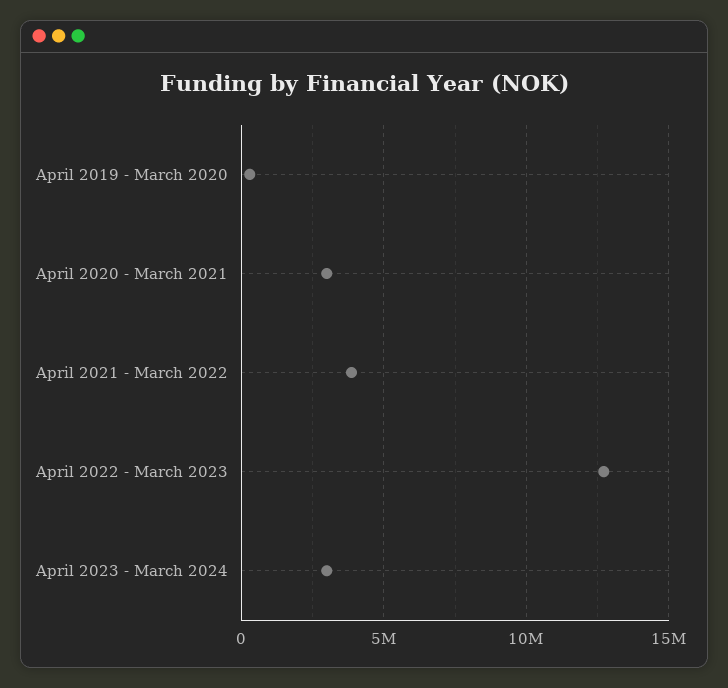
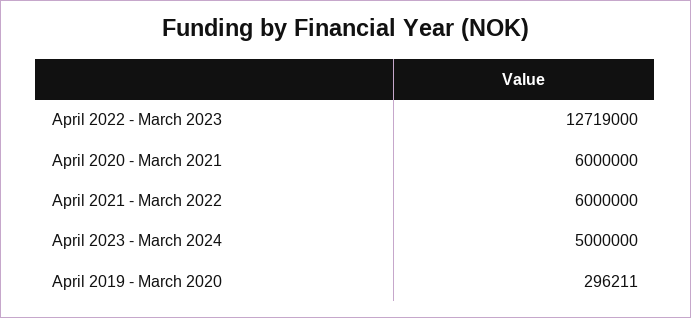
April 2020 - March 2021: 3000000 -> 6000000
April 2021 - March 2022: 4000000 -> 6000000
April 2023 - March 2024: 3000000 -> 5000000

